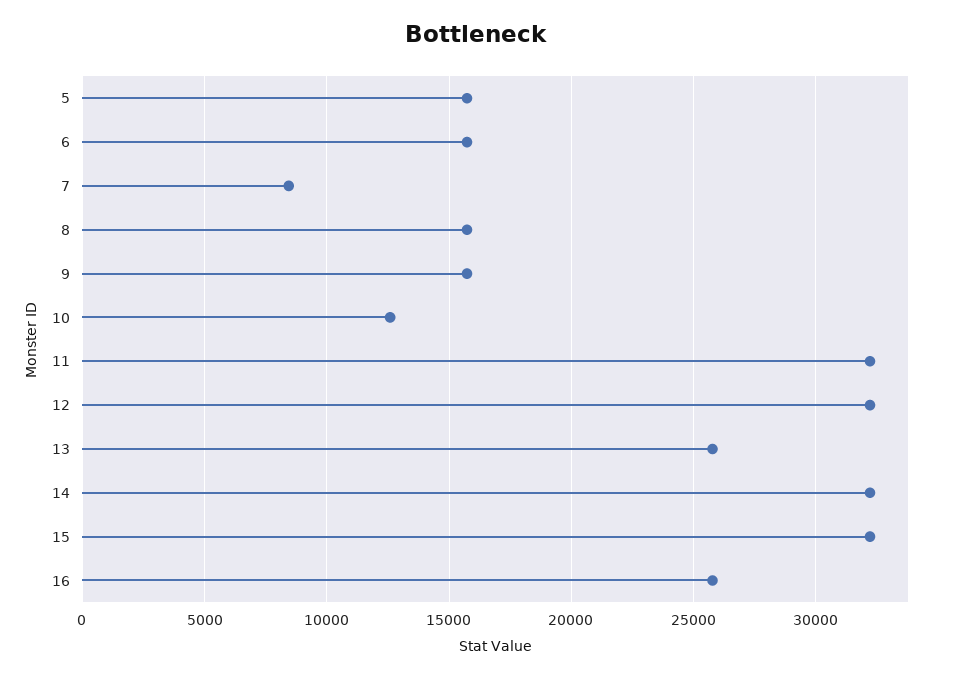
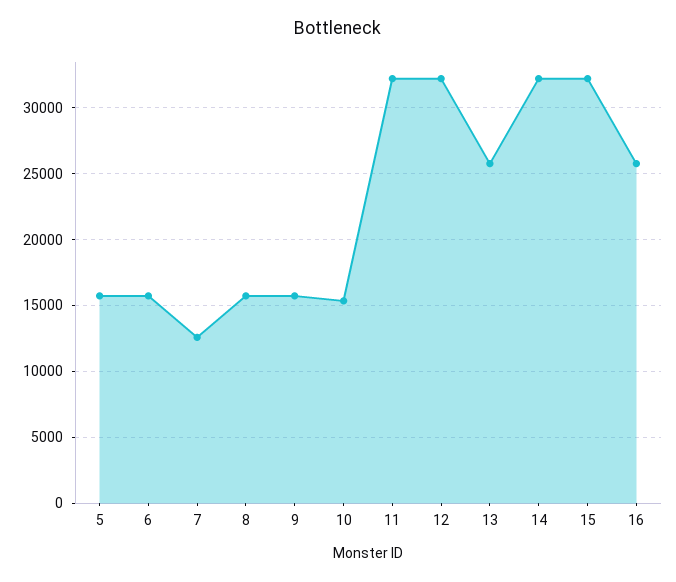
7: 8500 -> 12500
10: 12500 -> 15500

